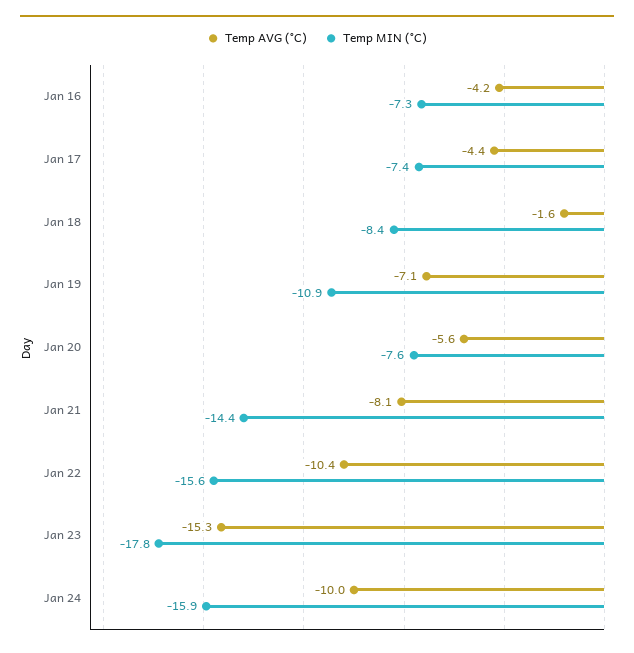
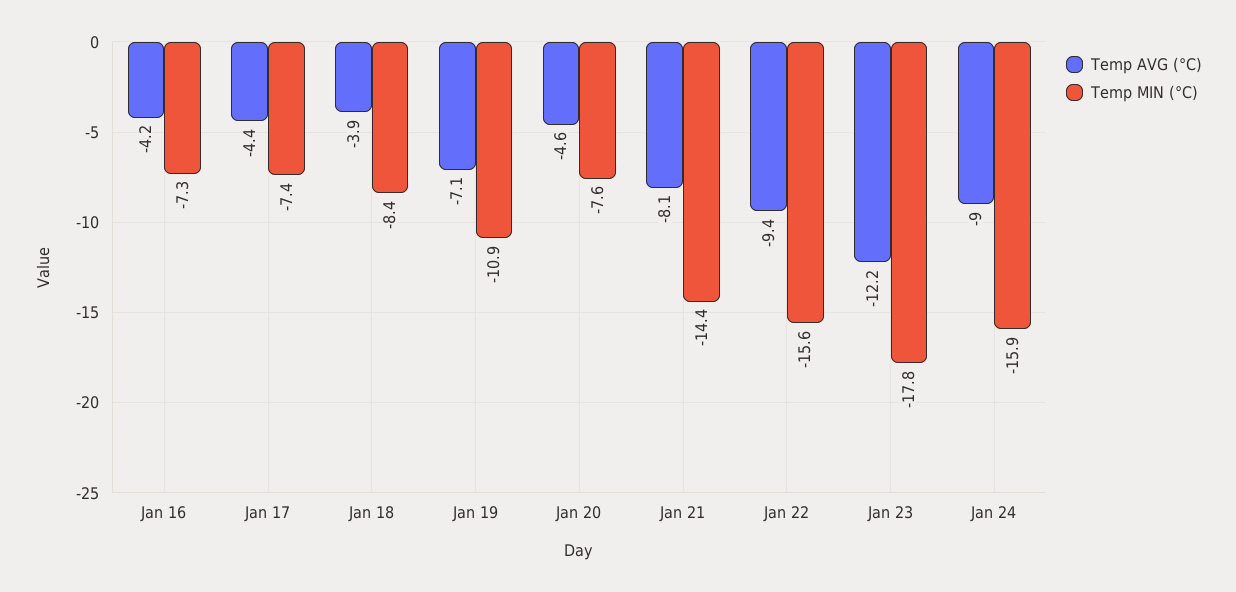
Temp AVG (°C), Jan 18: -1.6 -> -3.9
Temp AVG (°C), Jan 20: -5.6 -> -4.6
Temp AVG (°C), Jan 22: -10.4 -> -9.4
Temp AVG (°C), Jan 23: -15.3 -> -12.2
Temp AVG (°C), Jan 24: -10 -> -9

